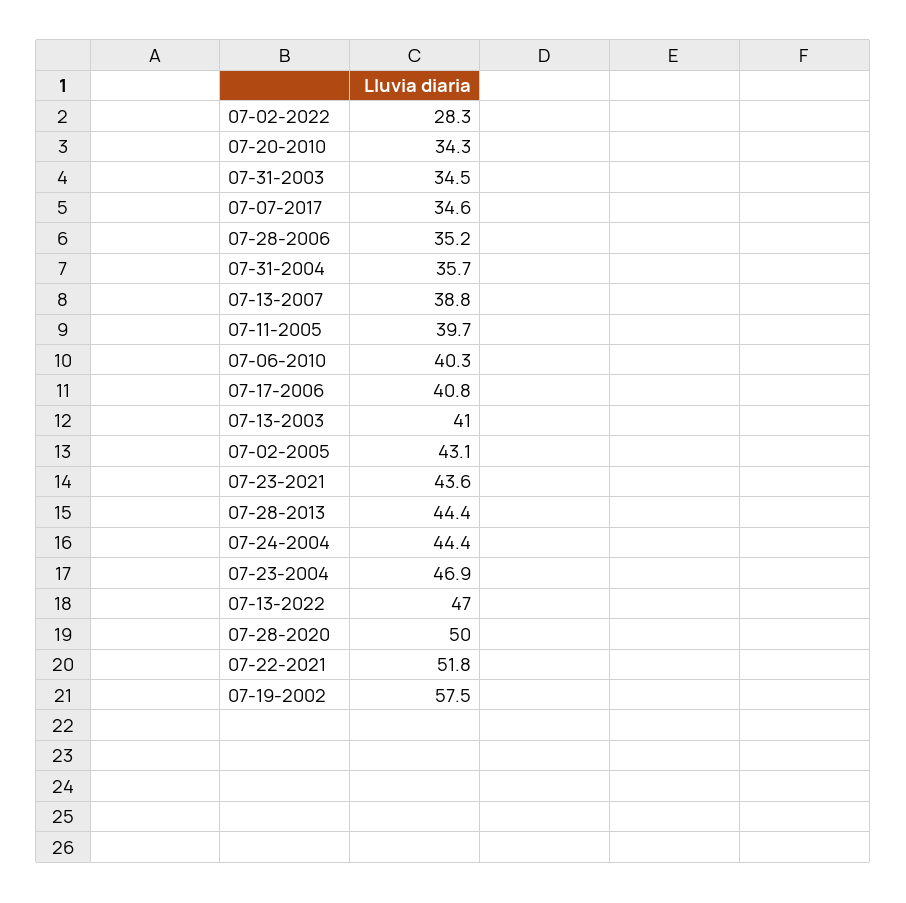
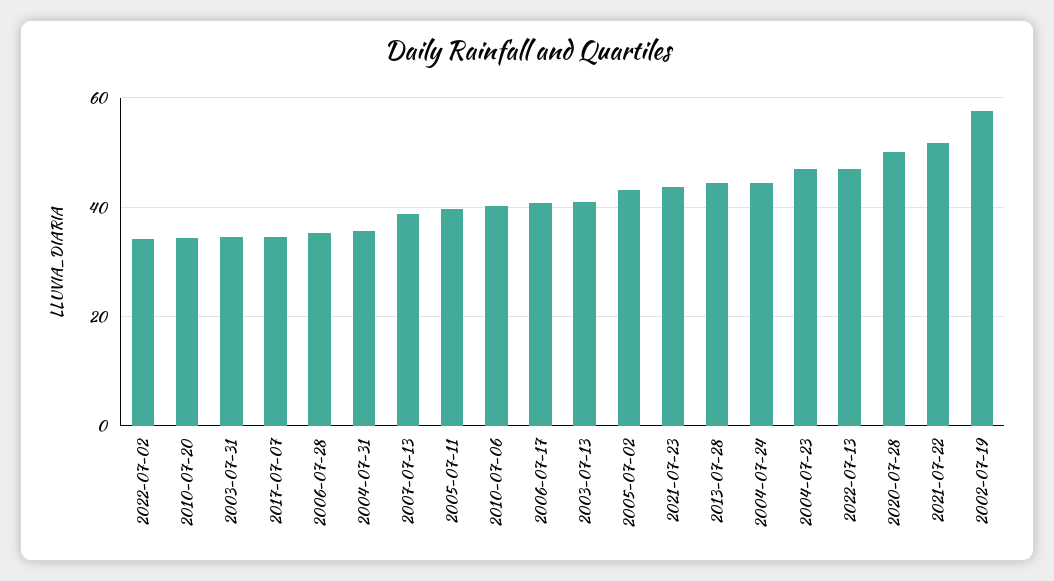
07-02-2022: 28.3 -> 34

